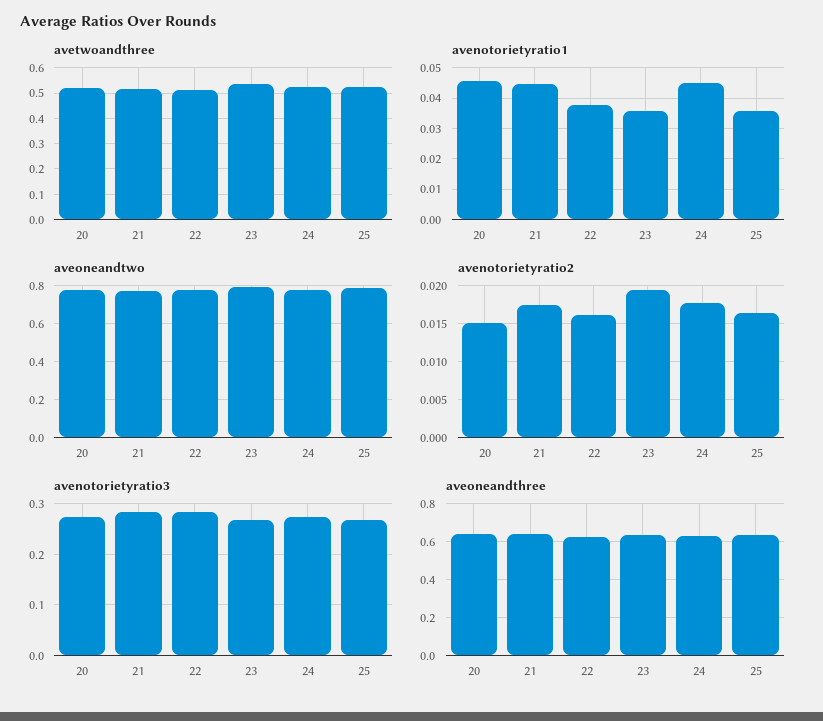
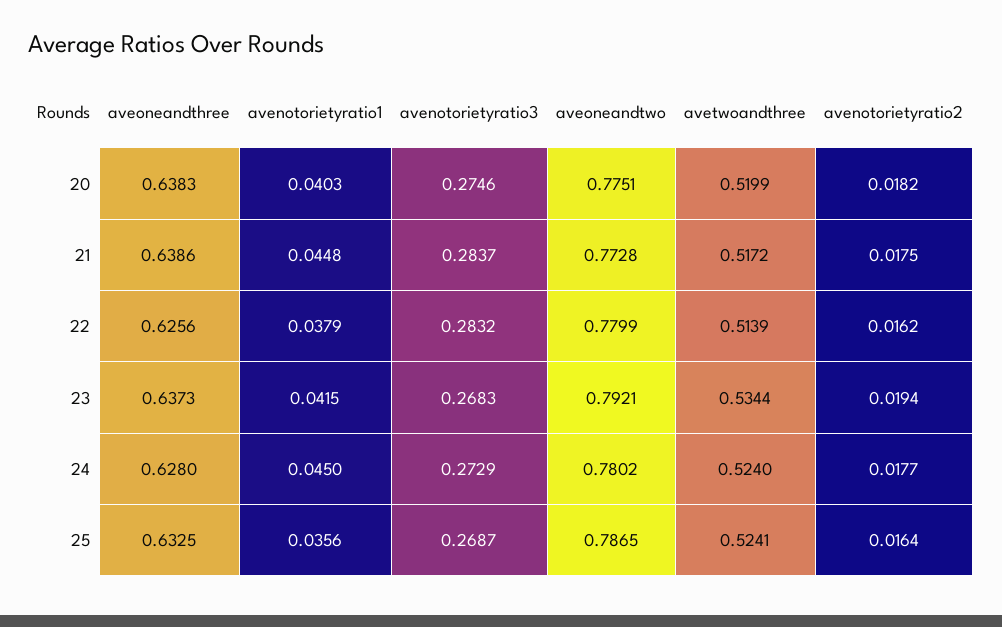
avenotorietyratio1, 20: 0.046 -> 0.0403
avenotorietyratio1, 23: 0.036 -> 0.0415
avenotorietyratio2, 20: 0.015 -> 0.0182

